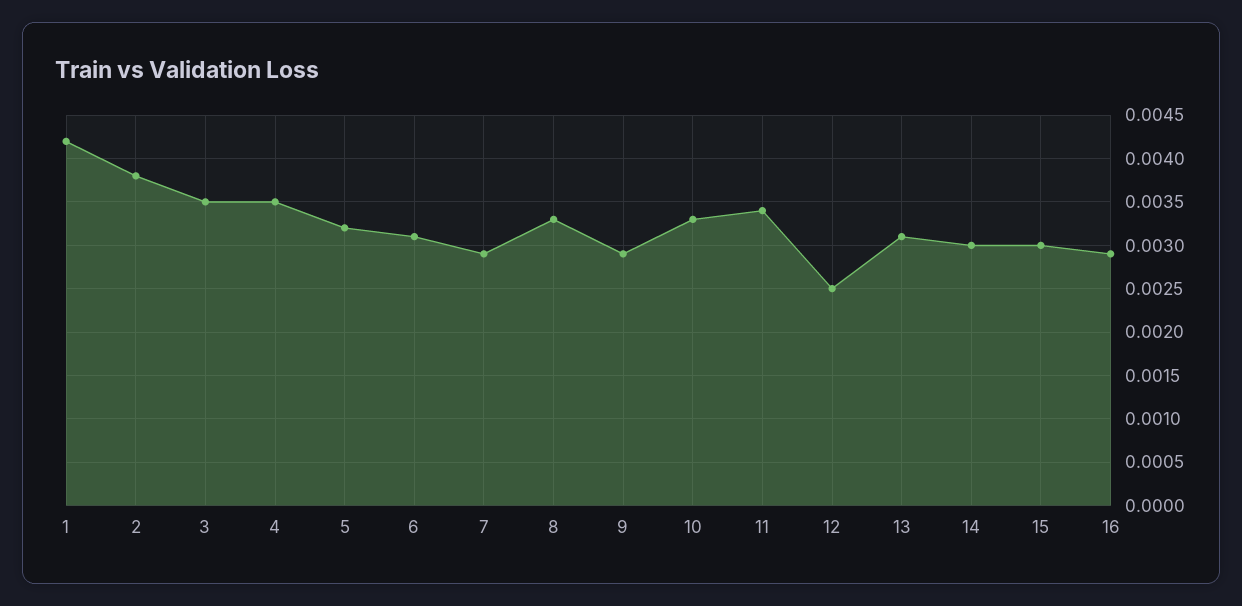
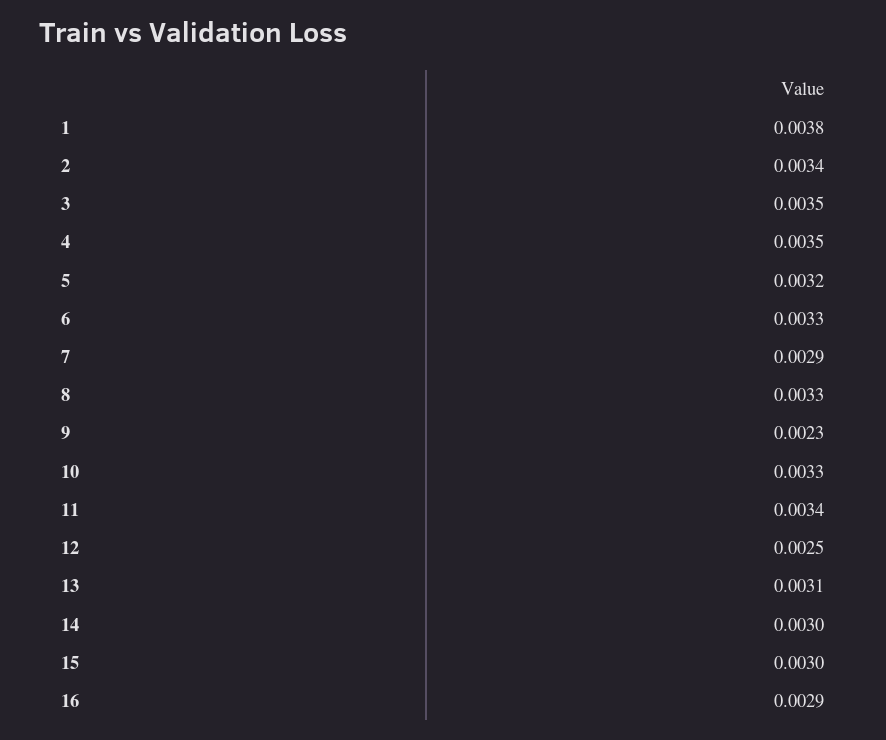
1: 0.0042 -> 0.0038
2: 0.0038 -> 0.0034
6: 0.0031 -> 0.0033
9: 0.0029 -> 0.0023

